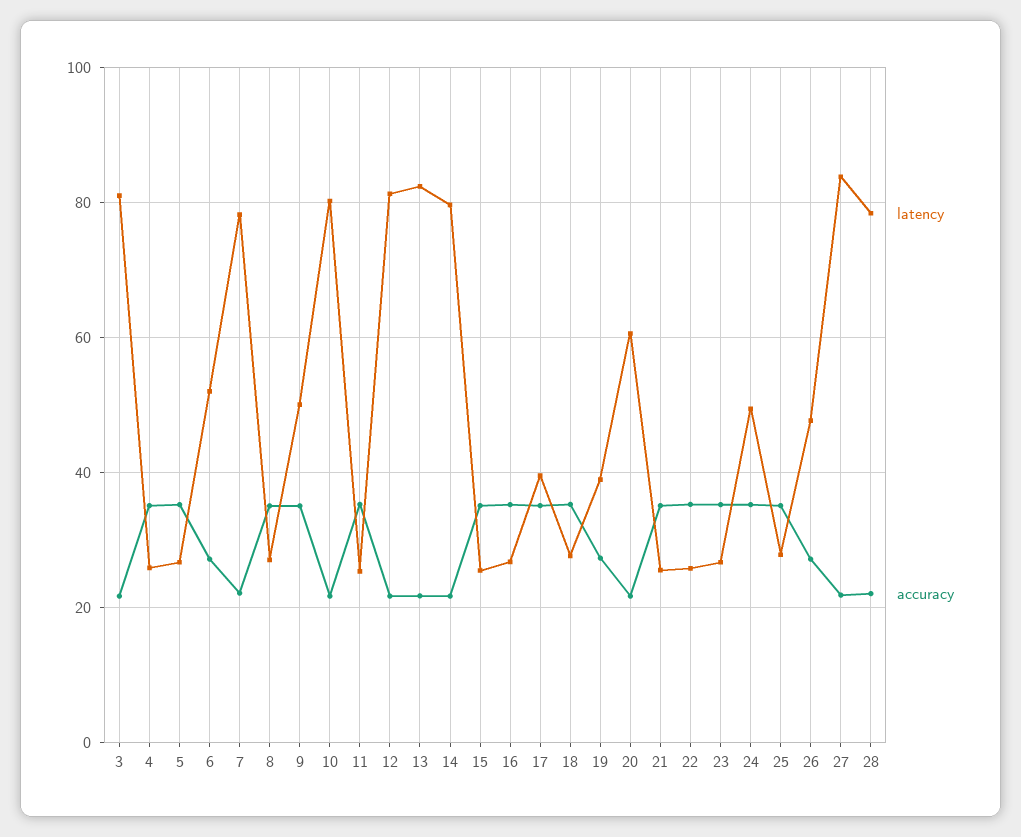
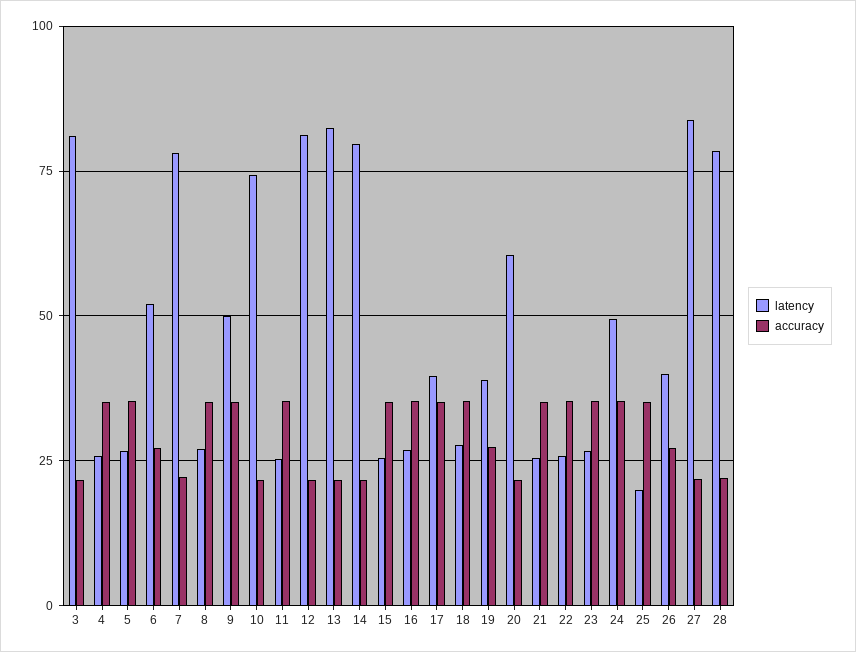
latency, 10: 80 -> 75
latency, 25: 28 -> 20
latency, 26: 48 -> 40

